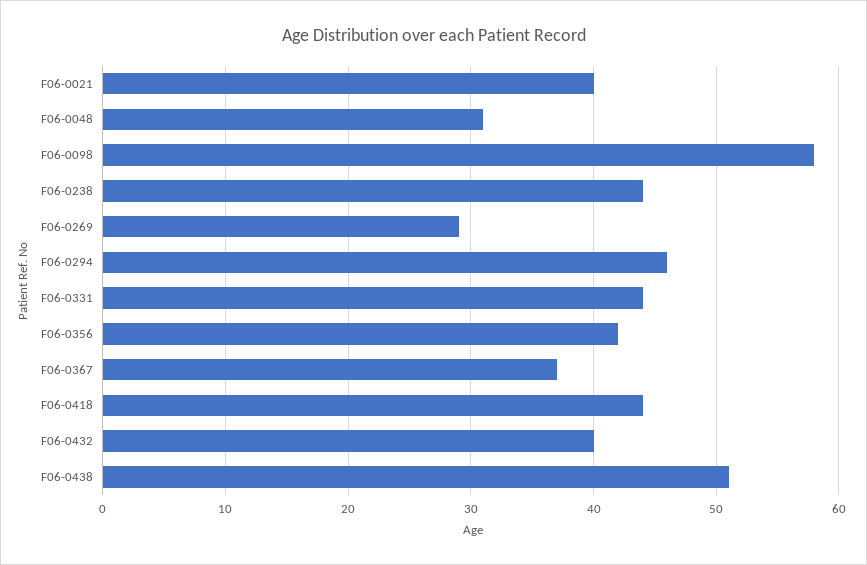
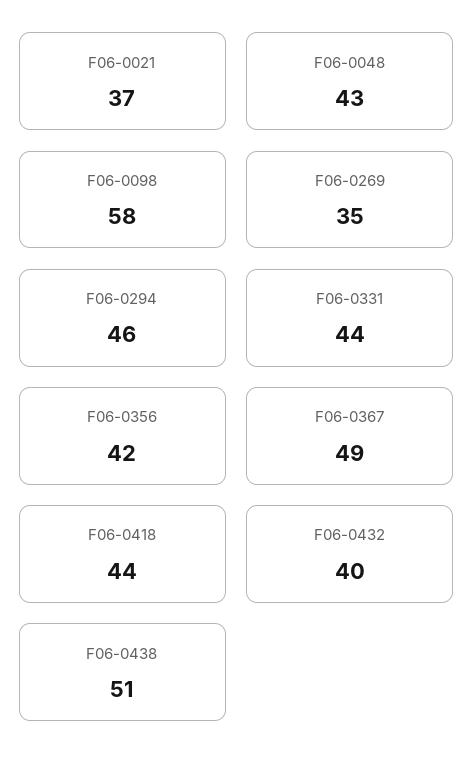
F06-0021: 40 -> 37
F06-0048: 31 -> 43
F06-0238: 44 -> none
F06-0269: 29 -> 35
F06-0367: 37 -> 49

